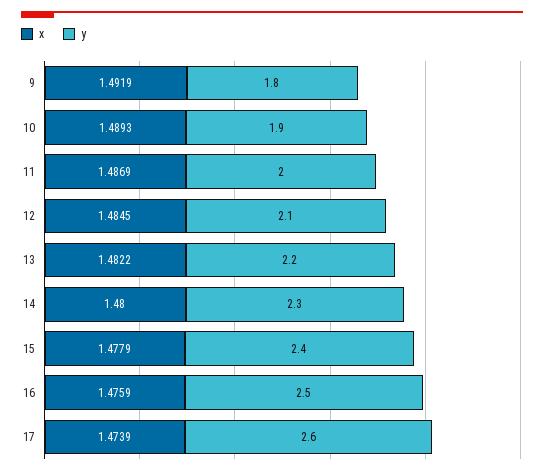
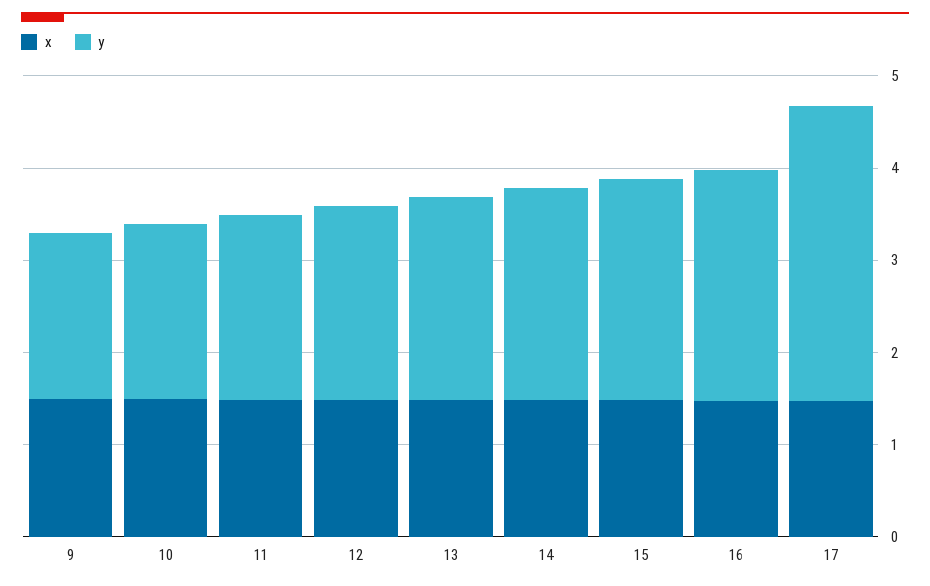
y, 17: 2.6 -> 3.2

